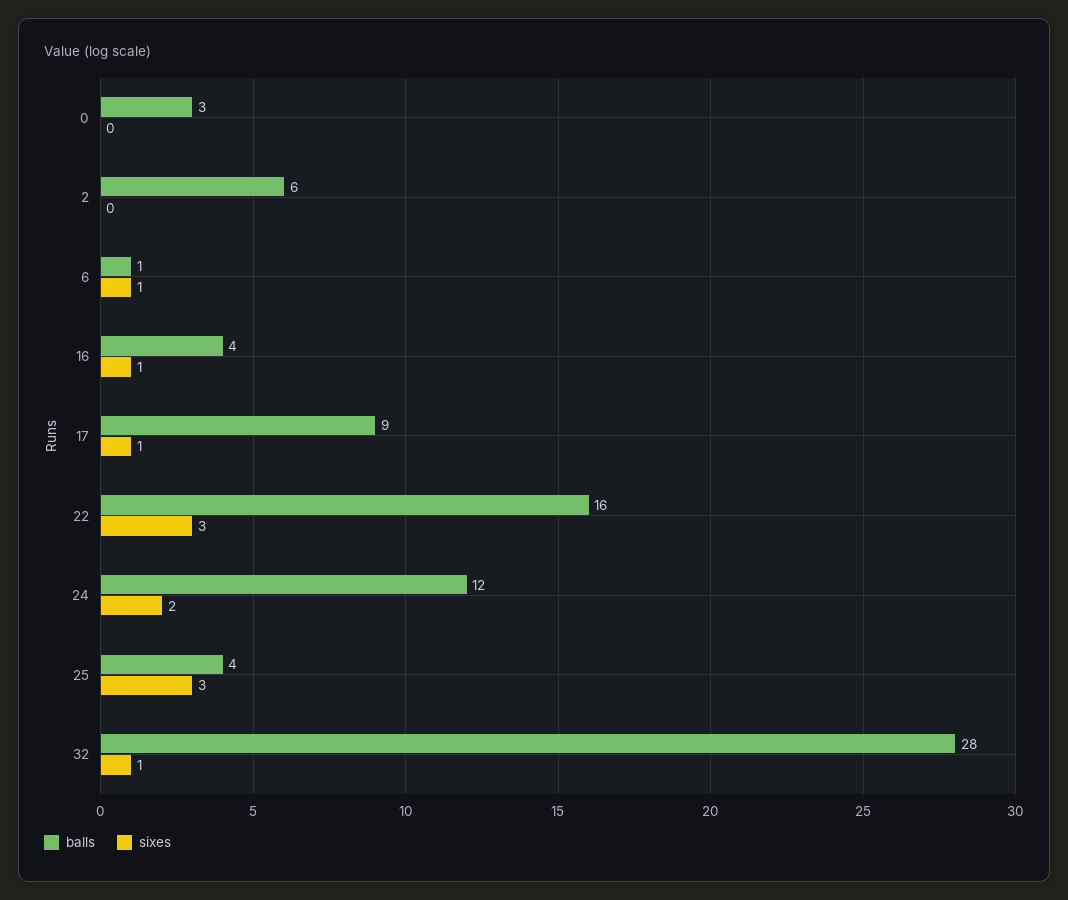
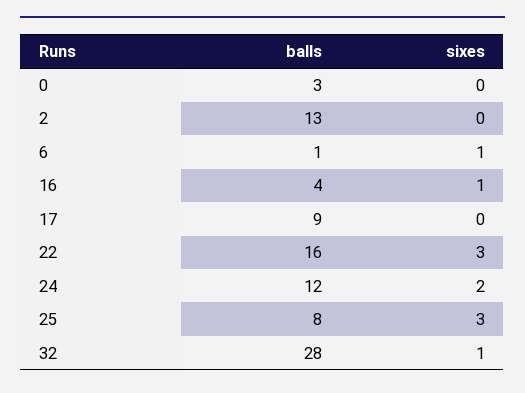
balls, 2: 6 -> 13
sixes, 17: 1 -> 0
balls, 25: 4 -> 8

